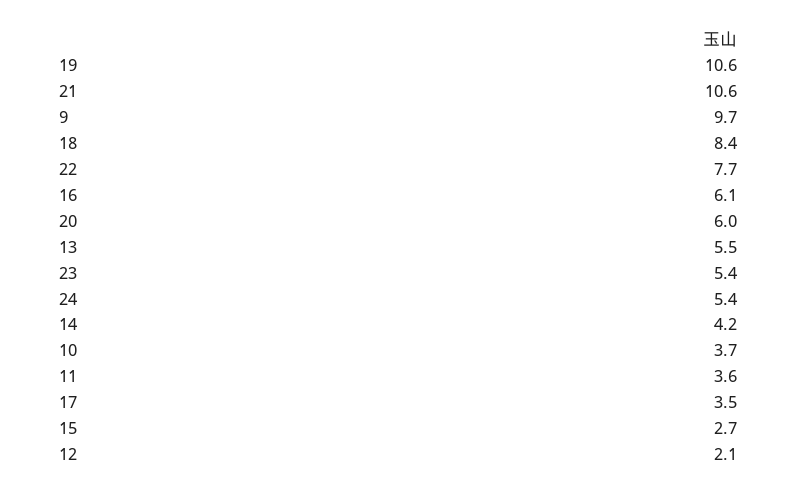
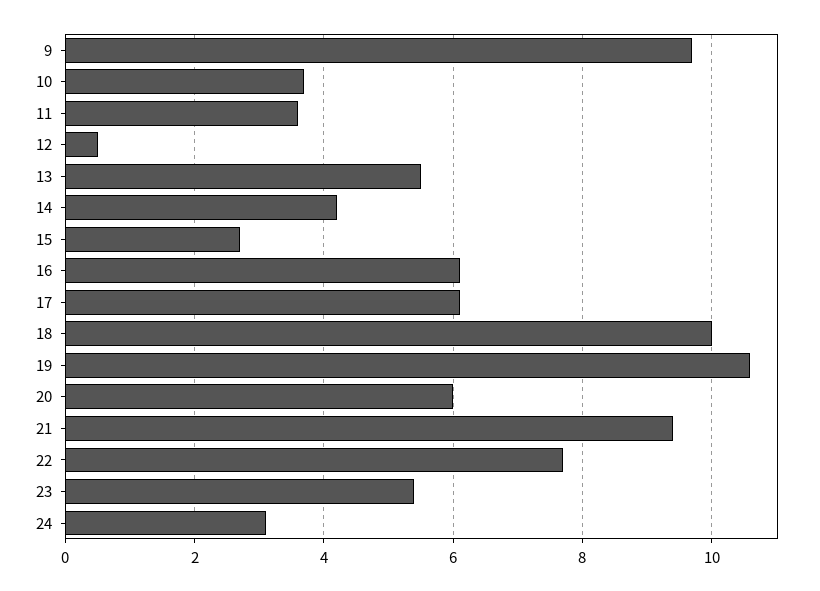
21: 10.6 -> 9.5
18: 8.4 -> 10
24: 5.4 -> 3
17: 3.5 -> 6
12: 2.1 -> 0.5

